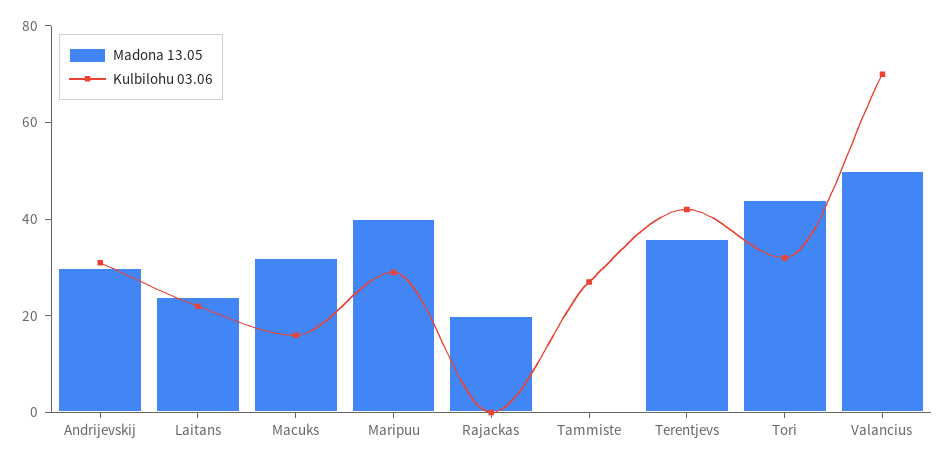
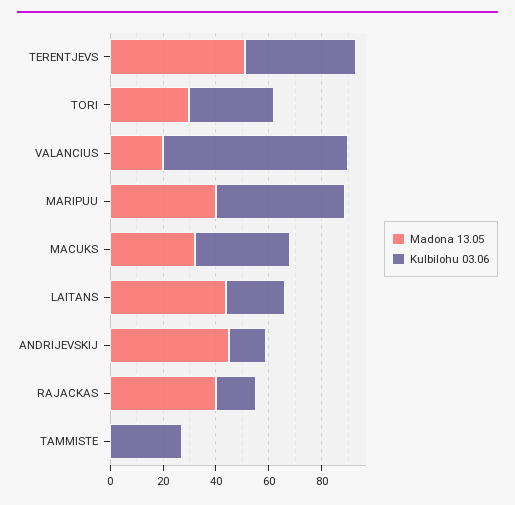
Madona 13.05, Andrijevskij: 30 -> 45
Kulbilohu 03.06, Andrijevskij: 30 -> 15
Madona 13.05, Laitans: 25 -> 45
Kulbilohu 03.06, Macuks: 15 -> 35
Kulbilohu 03.06, Maripuu: 30 -> 50
Madona 13.05, Rajackas: 20 -> 40
Kulbilohu 03.06, Rajackas: 0 -> 15
Madona 13.05, Terentjevs: 35 -> 50
Madona 13.05, Tori: 45 -> 30
Madona 13.05, Valancius: 50 -> 20

